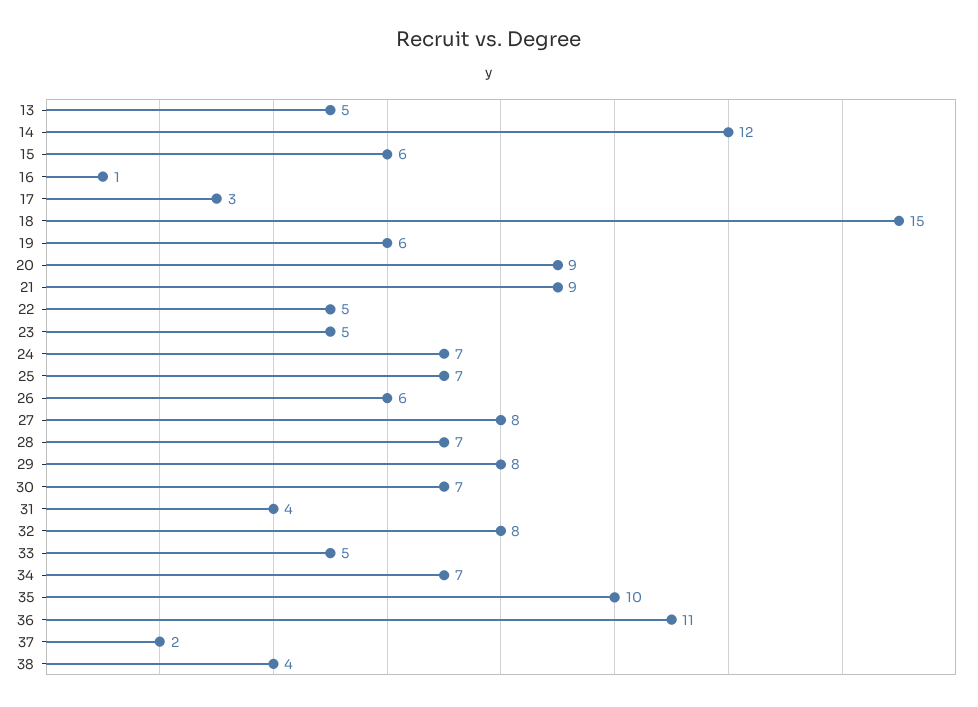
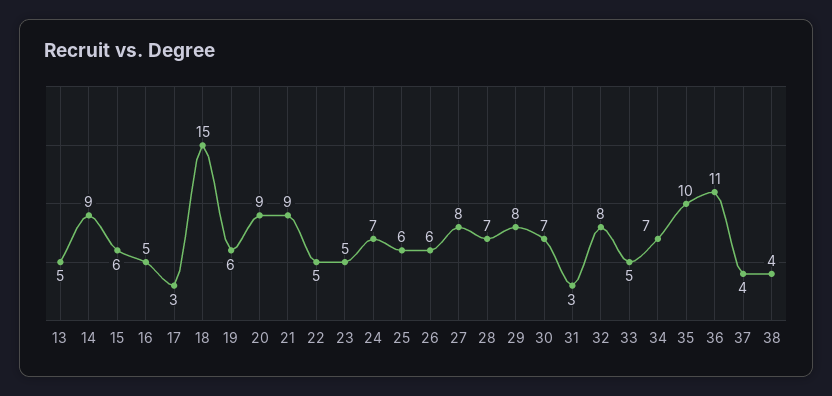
14: 12 -> 9
16: 1 -> 5
25: 7 -> 6
31: 4 -> 3
37: 2 -> 4

